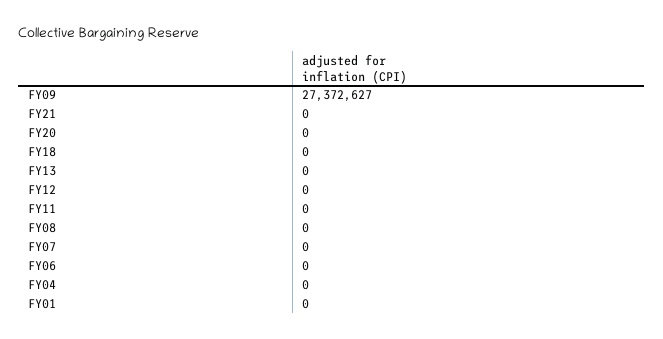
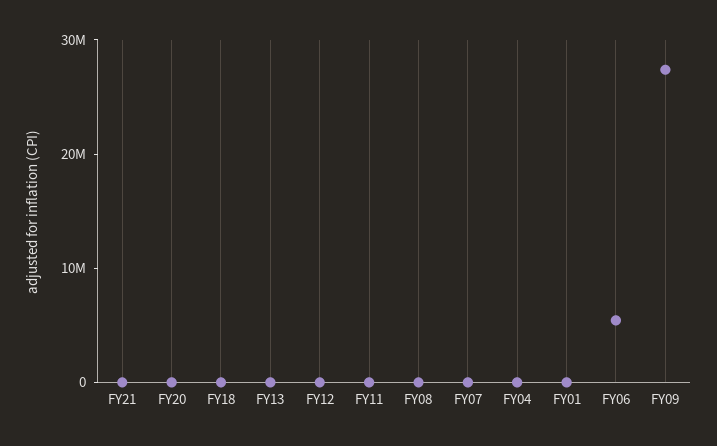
FY06: 0 -> 6000000

